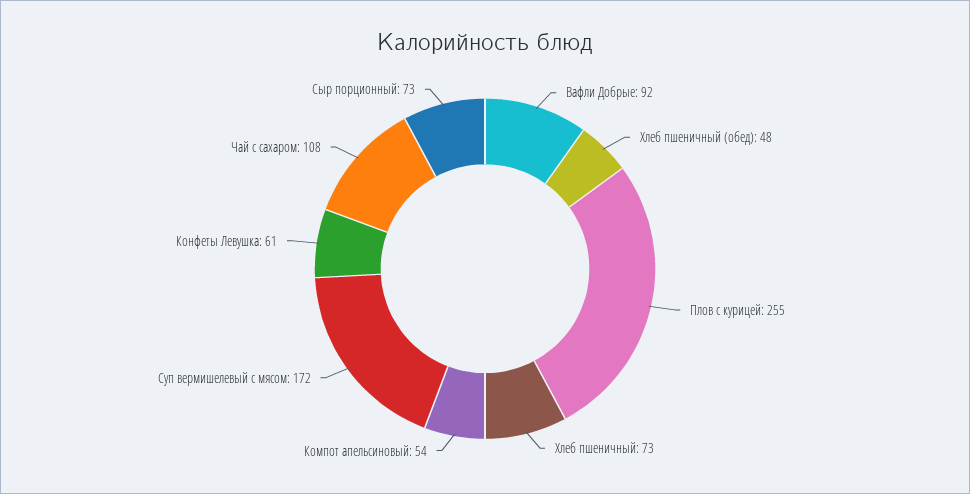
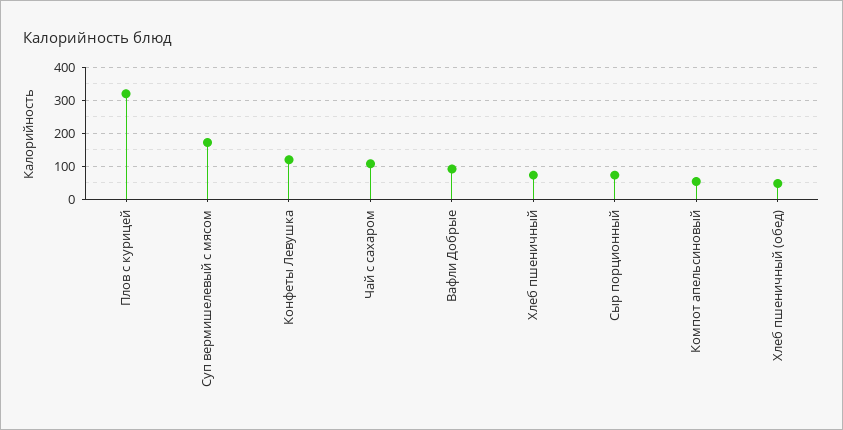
Плов с курицей: 255 -> 320
Конфеты Левушка: 61 -> 120

